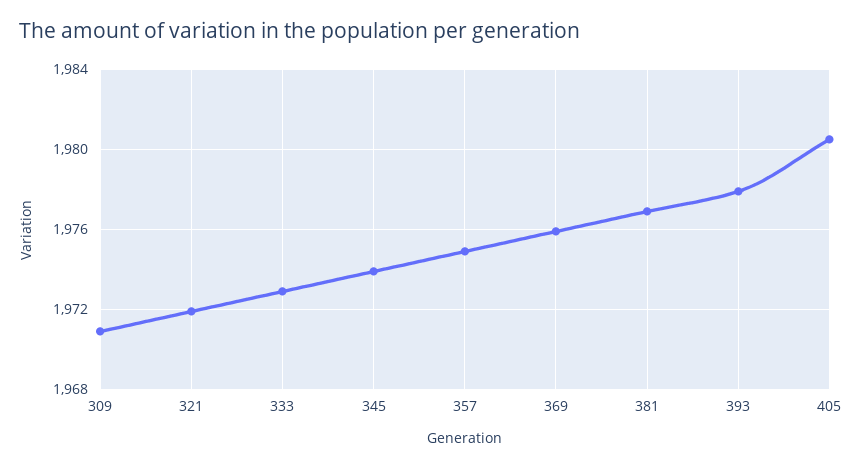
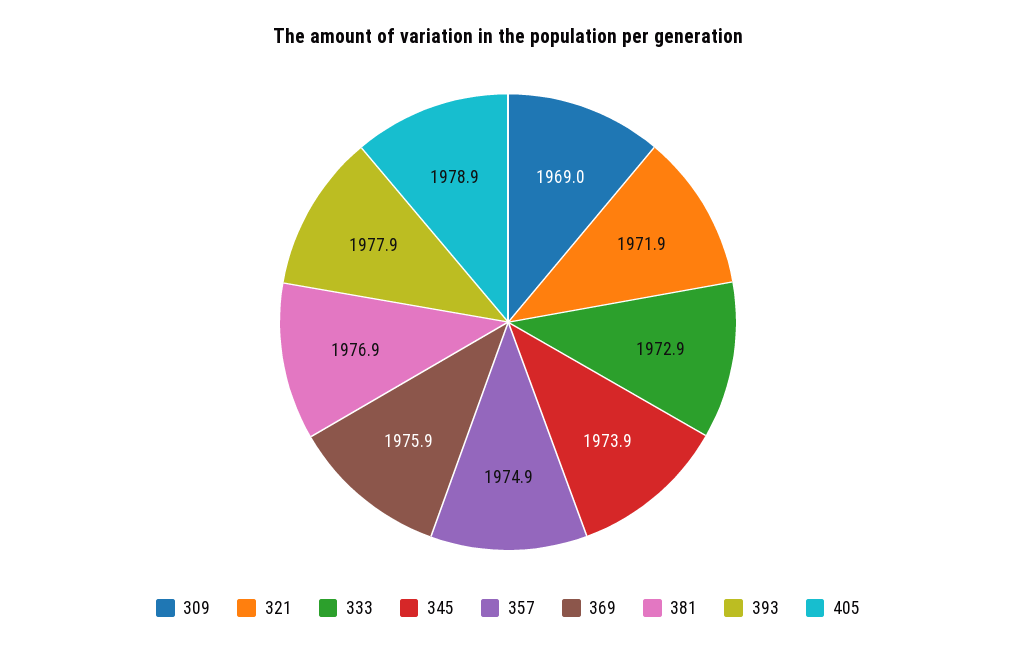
309: 1971 -> 1969
405: 1980.5 -> 1978.9

